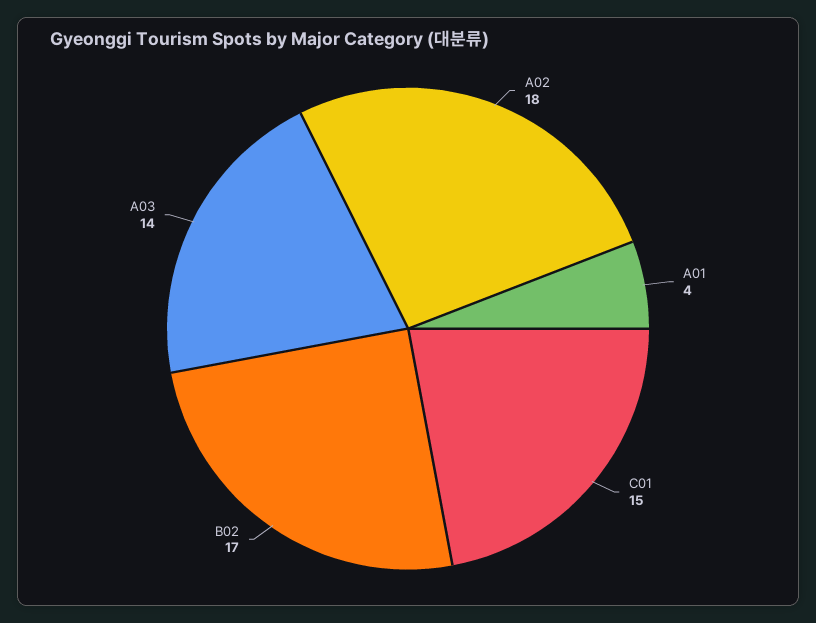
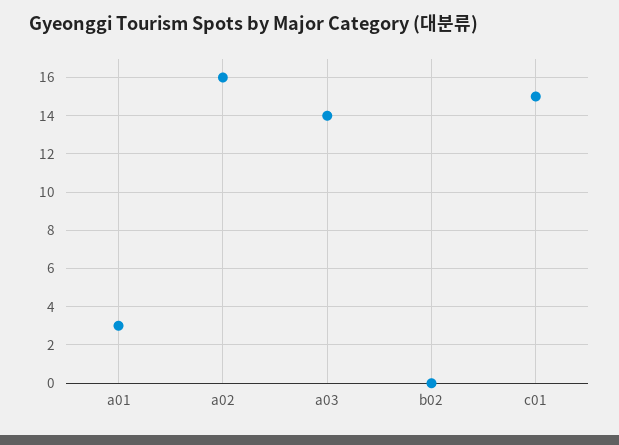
A02: 18 -> 16
A01: 4 -> 3
B02: 17 -> 0

